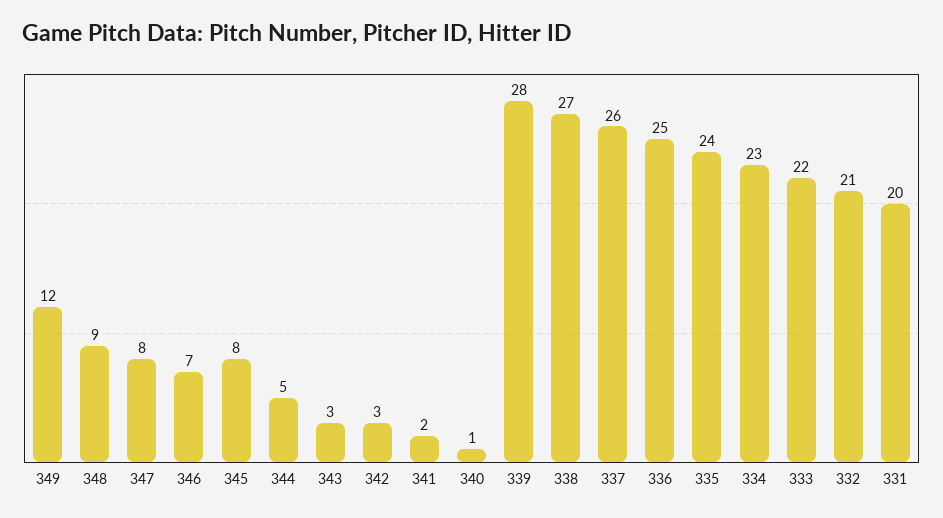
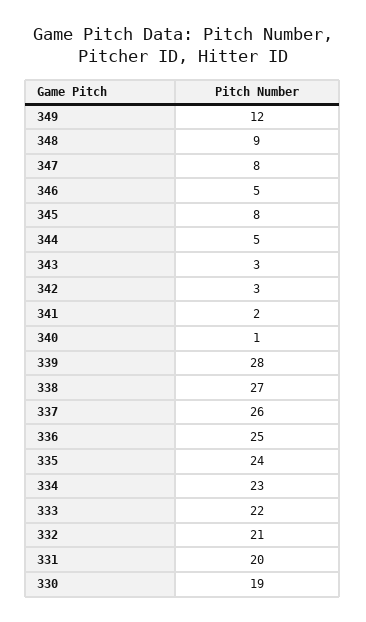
346: 7 -> 5
330: none -> 19

